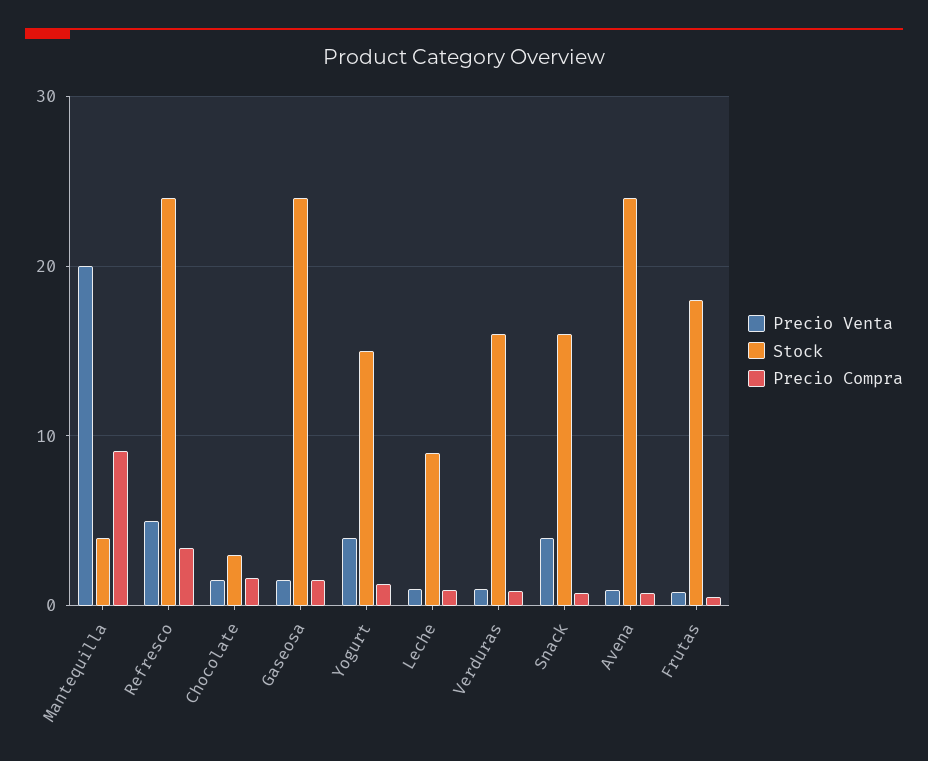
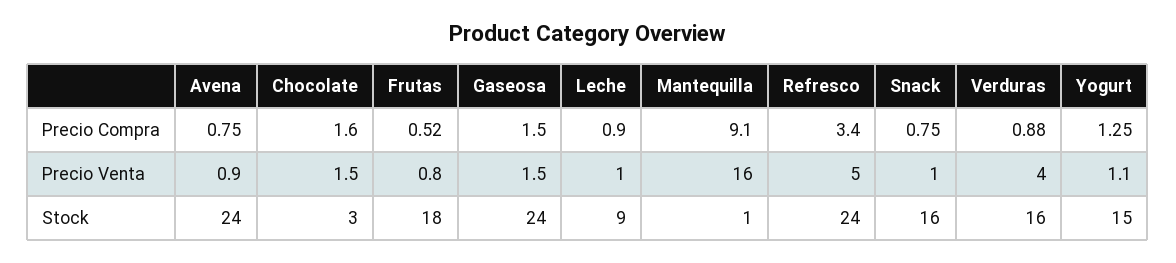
Precio Venta, Mantequilla: 20 -> 16
Stock, Mantequilla: 4 -> 1
Precio Venta, Yogurt: 4 -> 1.1
Precio Venta, Verduras: 1 -> 4
Precio Venta, Snack: 4 -> 1

